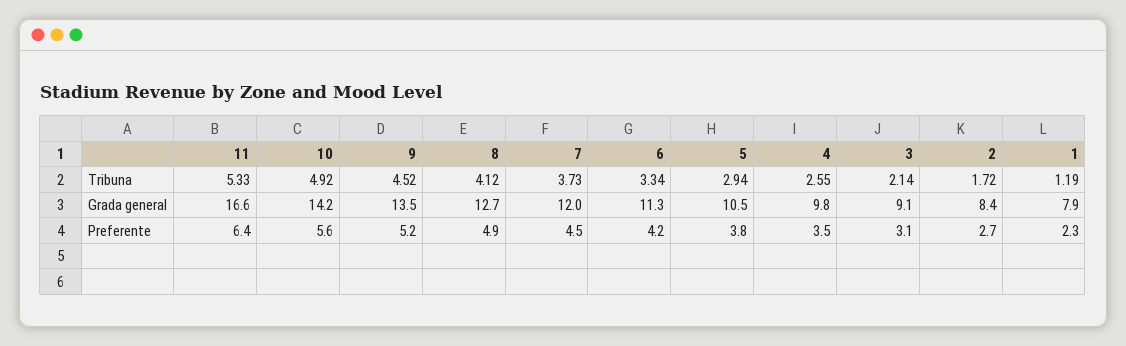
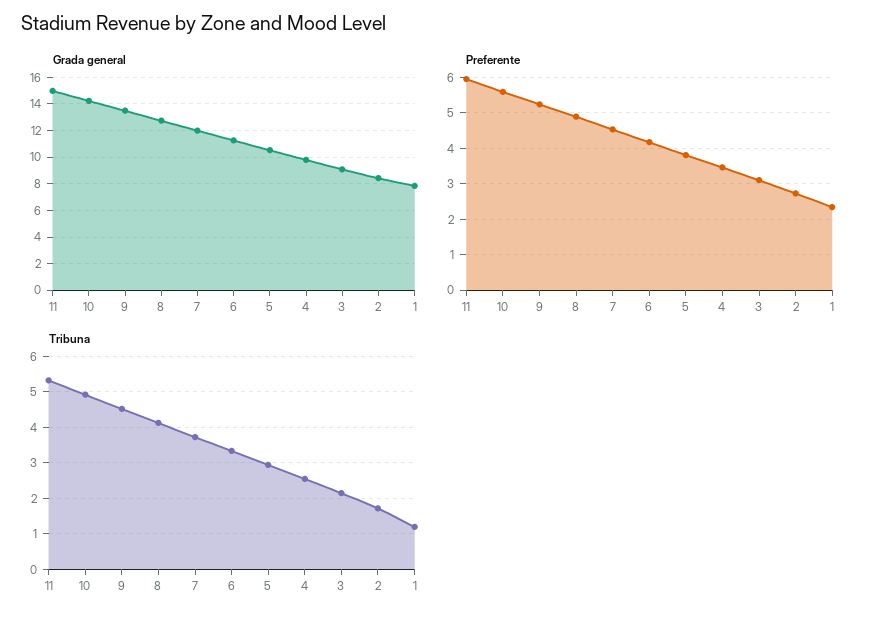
Grada general, 11: 16.6 -> 15
Preferente, 11: 6.4 -> 6

